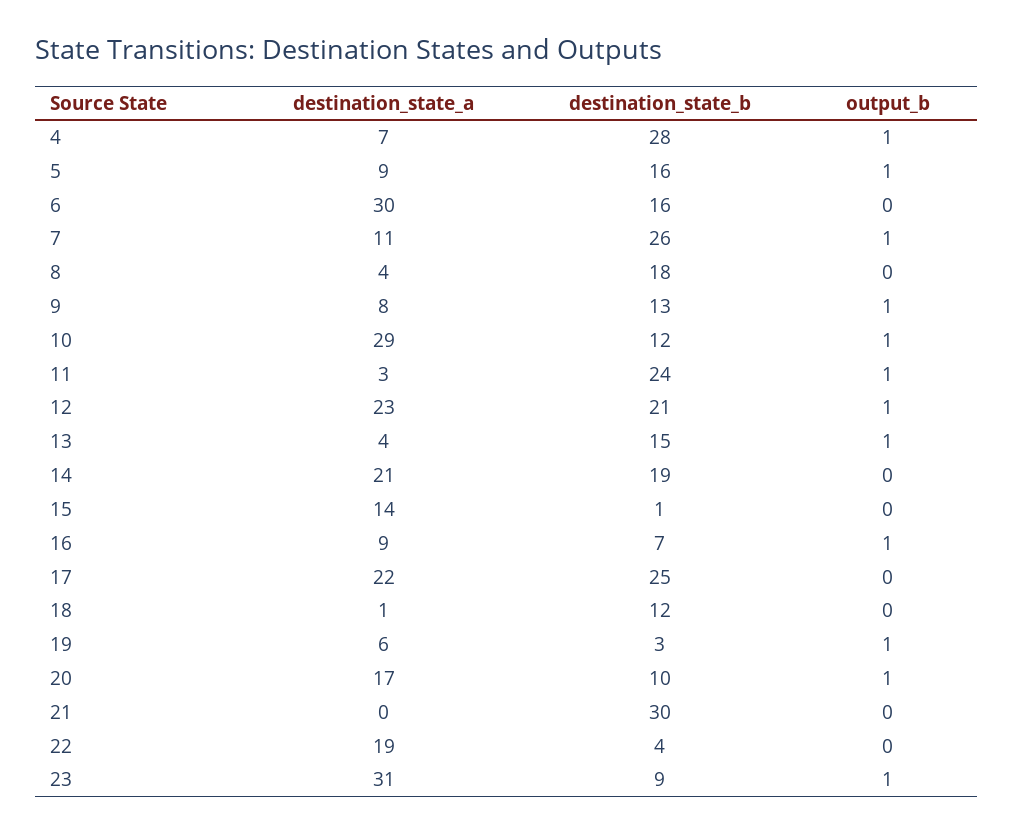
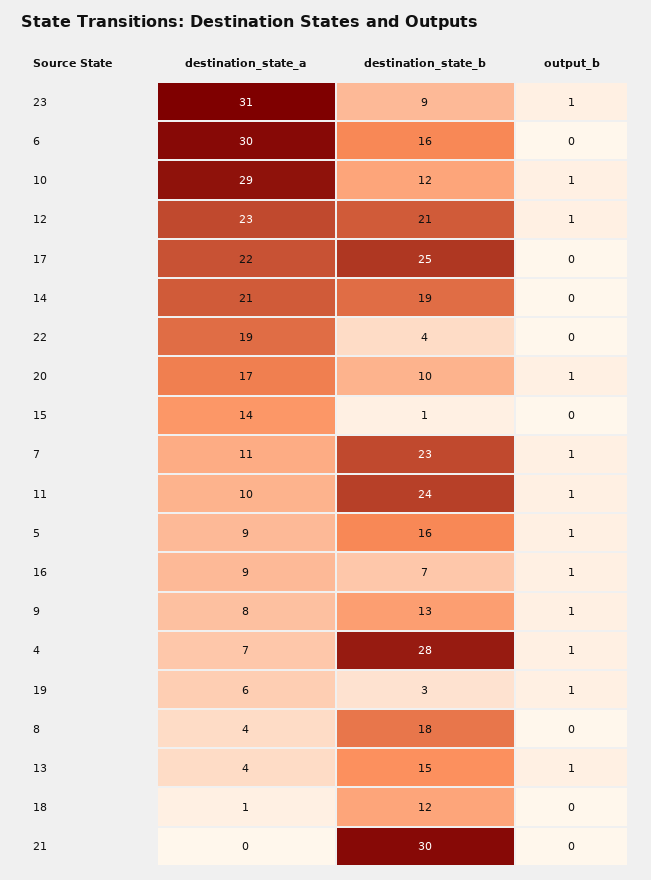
destination_state_b, 7: 26 -> 23
destination_state_a, 11: 3 -> 10

